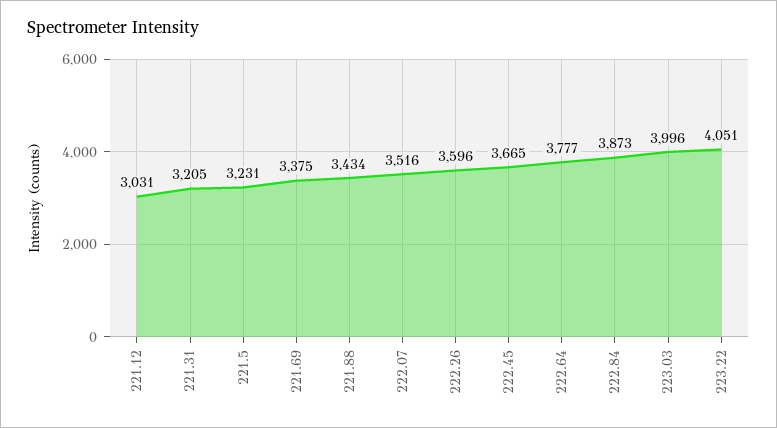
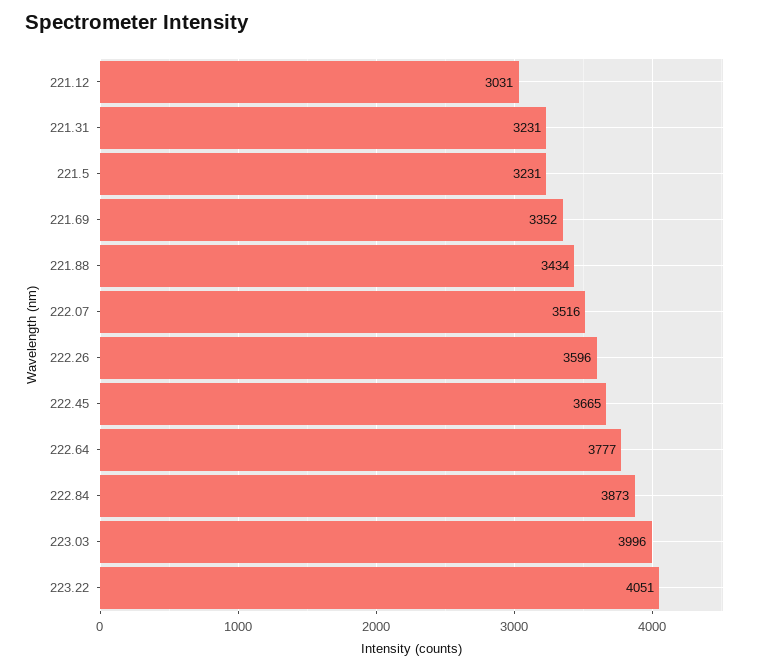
221.31: 3205 -> 3231
221.69: 3375 -> 3352

